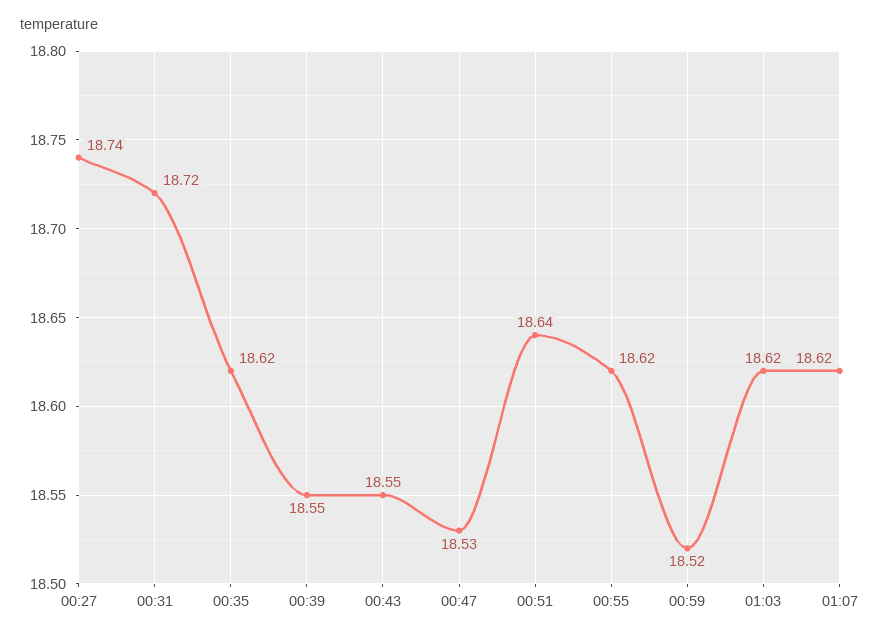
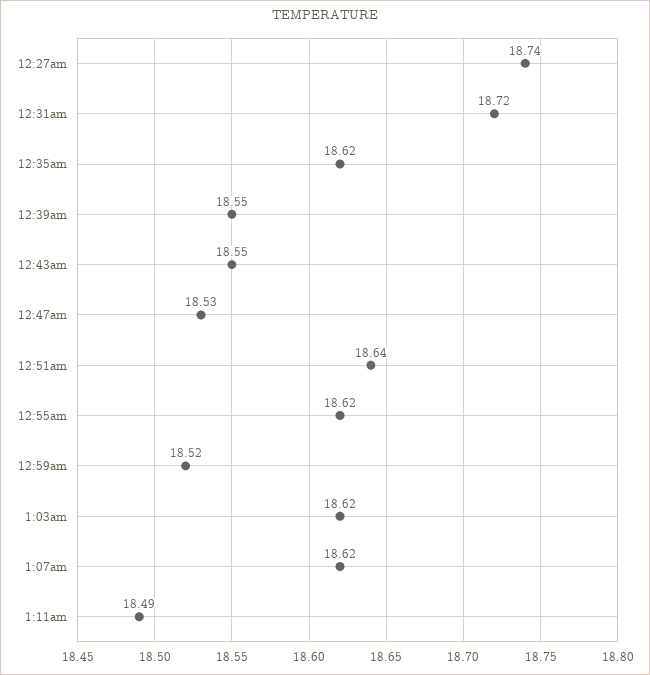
1:11am: none -> 18.49

